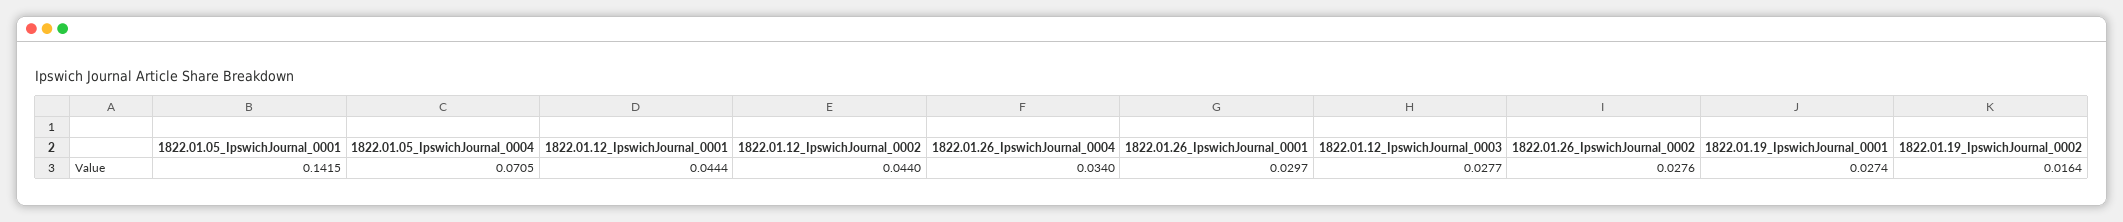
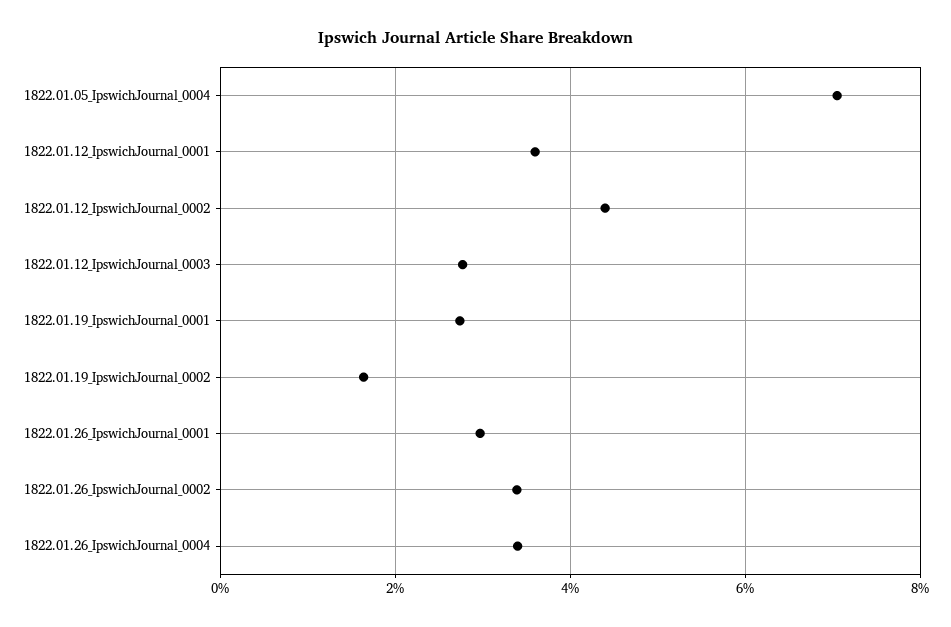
1822.01.05_IpswichJournal_0001: 0.1415 -> none
1822.01.12_IpswichJournal_0001: 0.0444 -> 0.036
1822.01.26_IpswichJournal_0002: 0.0276 -> 0.034

